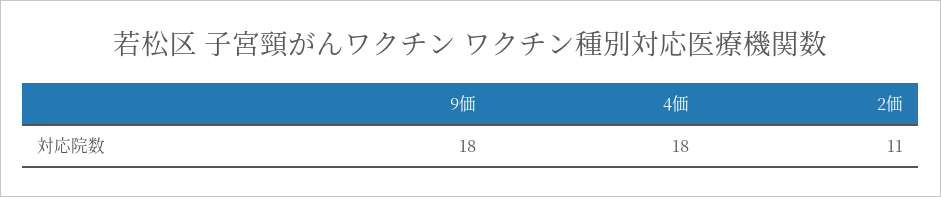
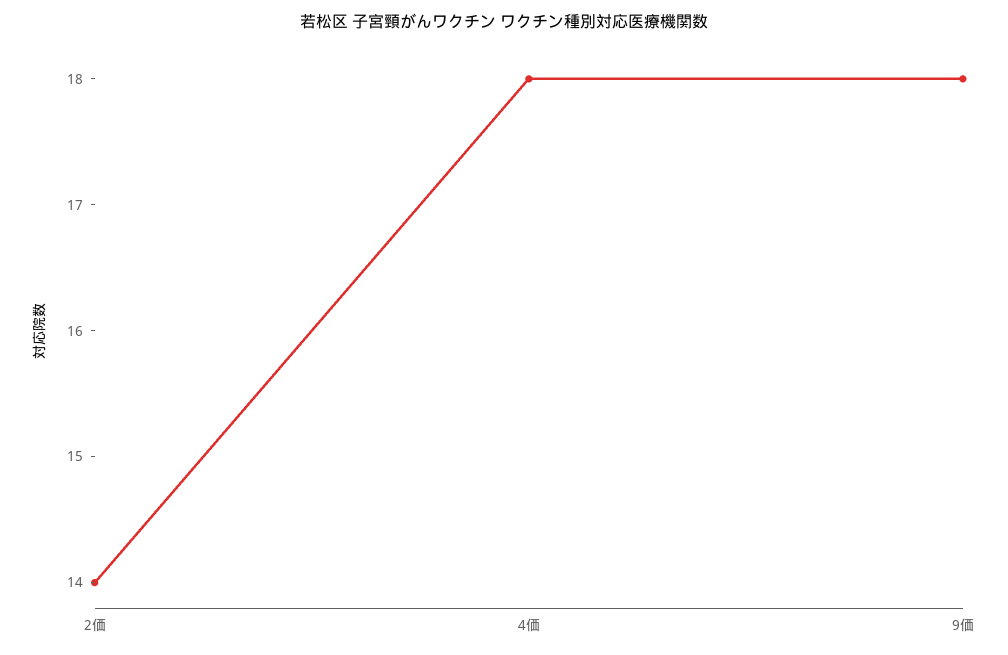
2価: 11 -> 14

